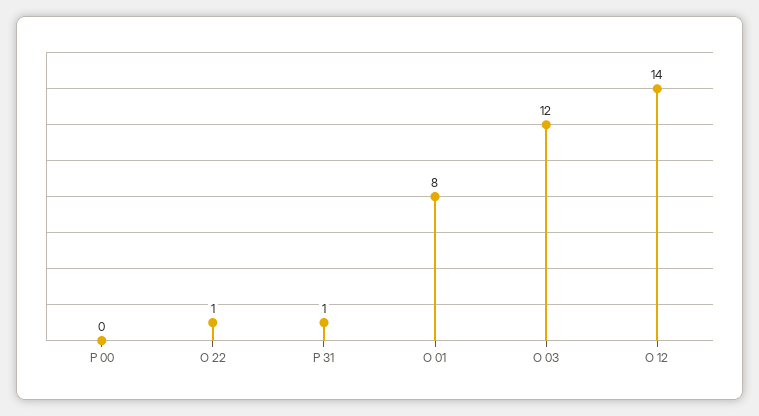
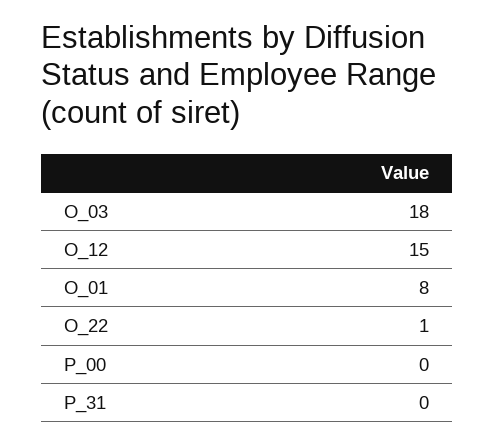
P 31: 1 -> 0
O 03: 12 -> 18
O 12: 14 -> 15

